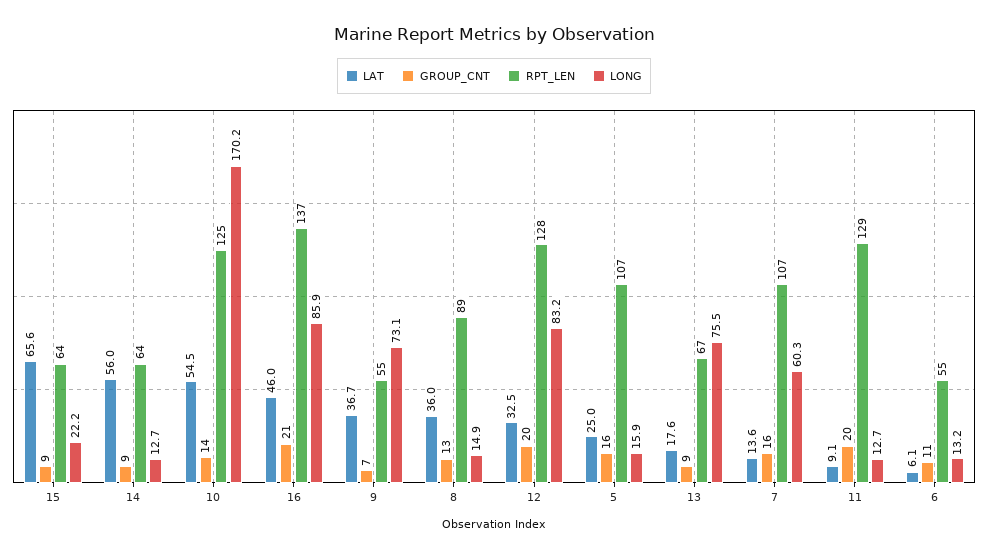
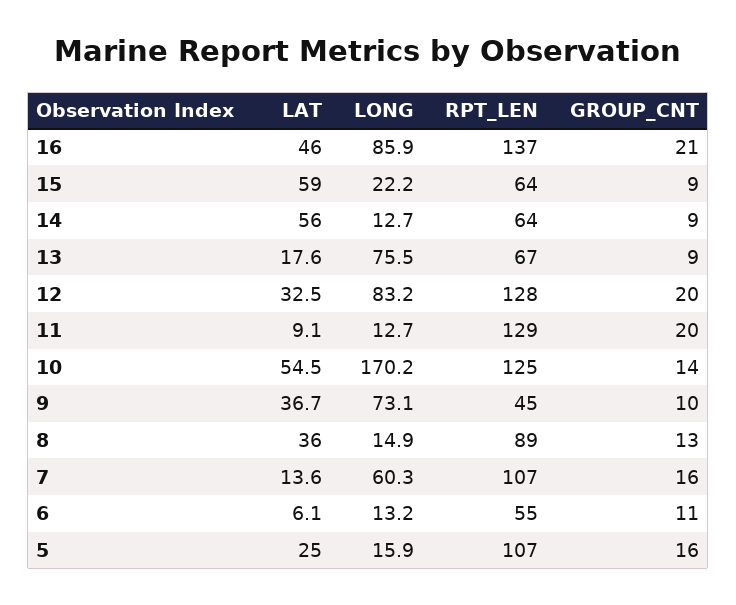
LAT, 15: 65.6 -> 59
GROUP_CNT, 9: 7 -> 10
RPT_LEN, 9: 55 -> 45

